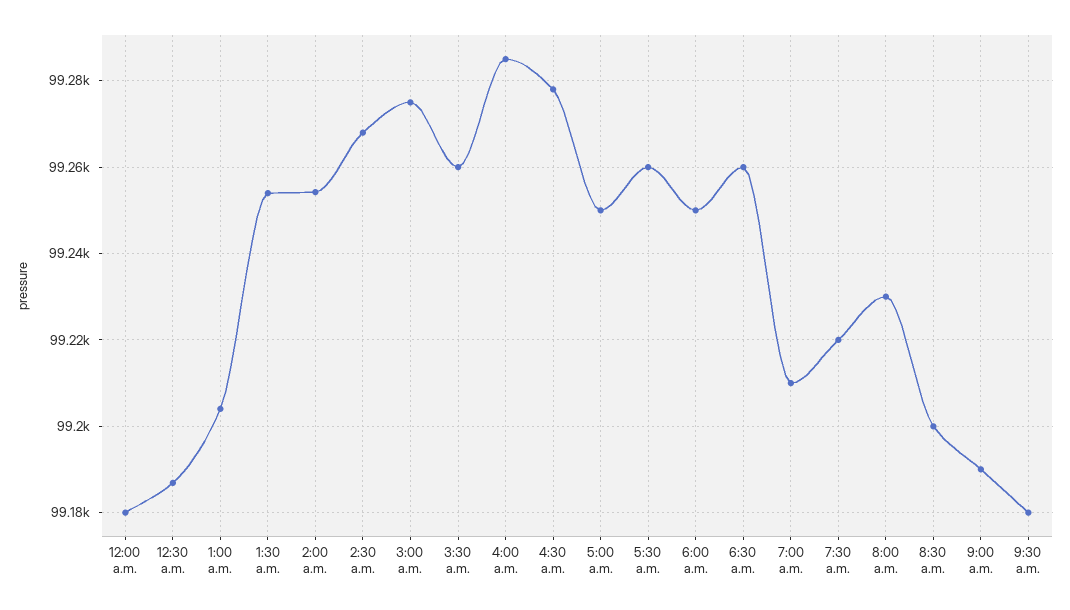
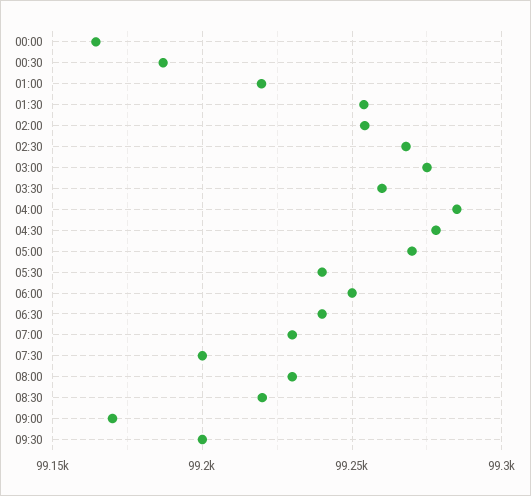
12:00 a.m.: 99180 -> 99165
1:00 a.m.: 99204 -> 99220
5:00 a.m.: 99250 -> 99270
5:30 a.m.: 99260 -> 99240
6:30 a.m.: 99260 -> 99240
7:00 a.m.: 99210 -> 99230
7:30 a.m.: 99220 -> 99200
8:30 a.m.: 99200 -> 99220
9:00 a.m.: 99190 -> 99170
9:30 a.m.: 99180 -> 99200

